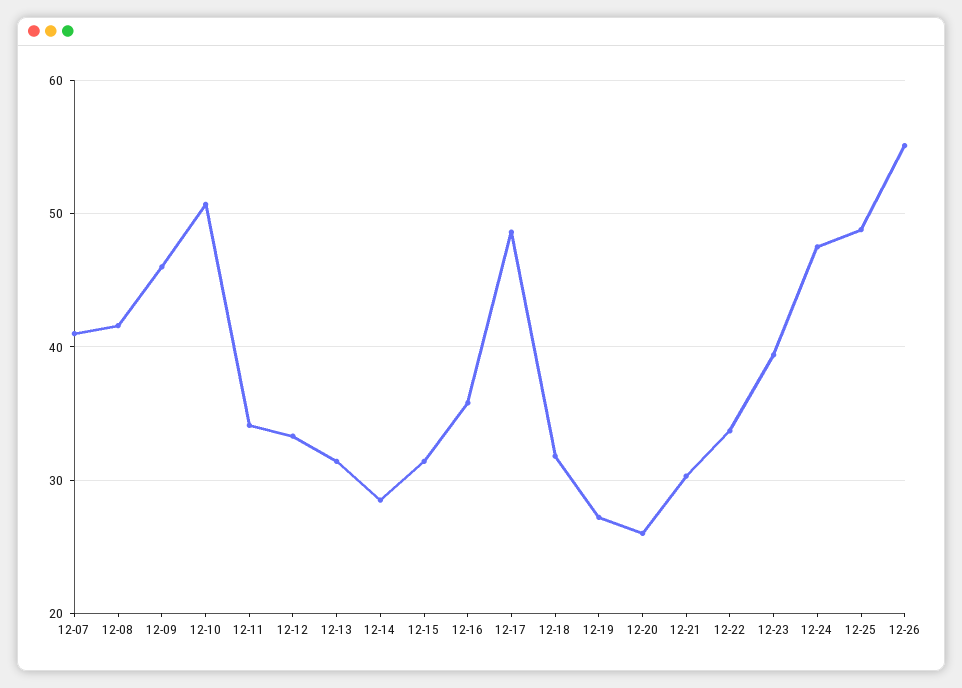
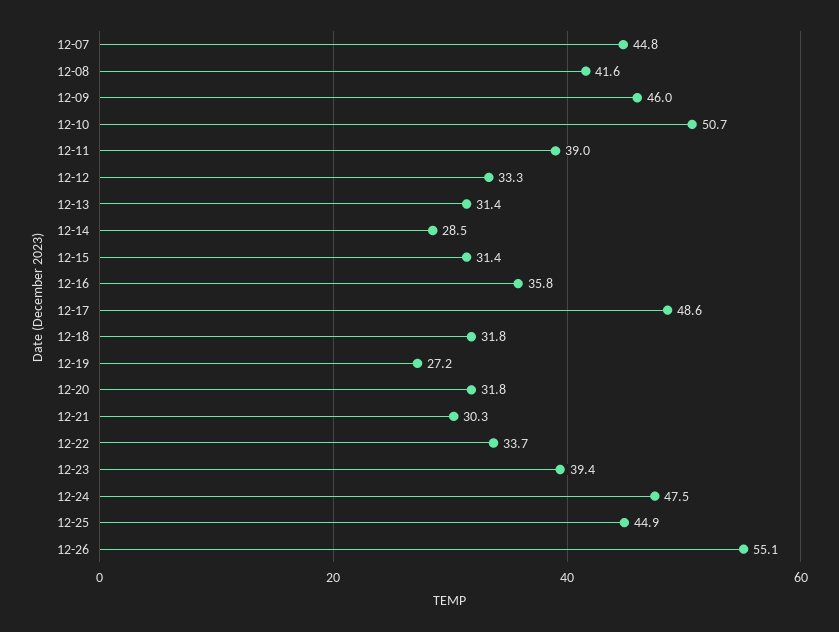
12-07: 41 -> 44.8
12-11: 34 -> 39
12-20: 26 -> 31.8
12-25: 49 -> 44.9

